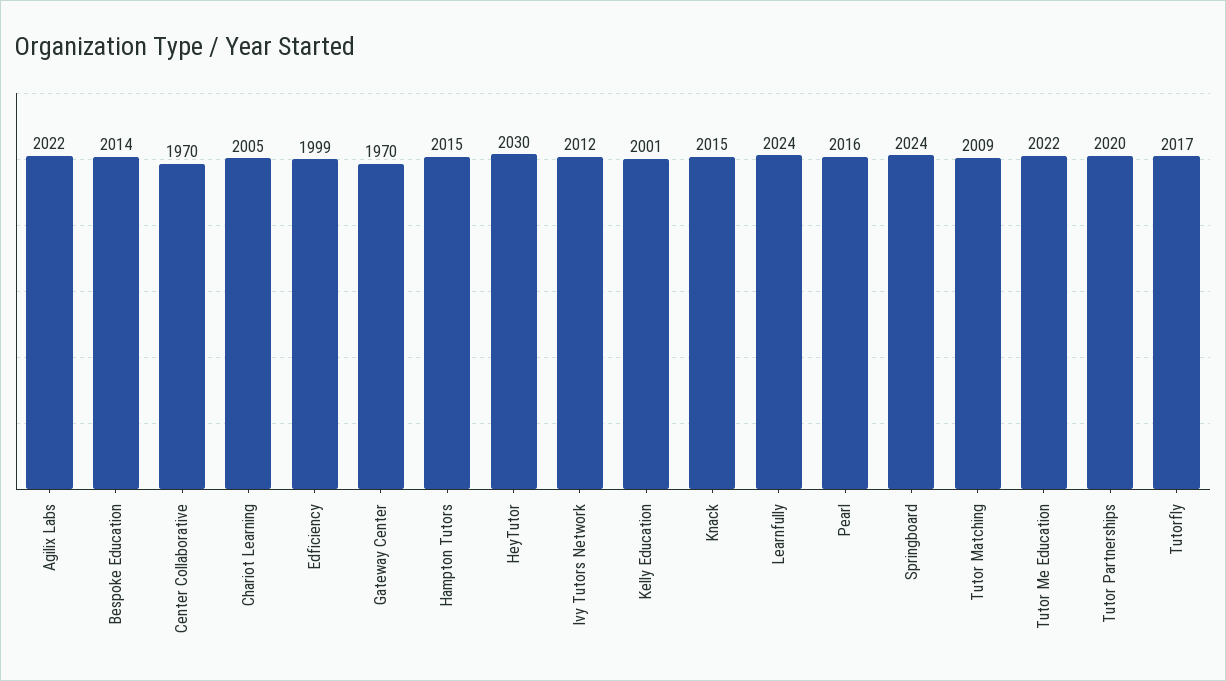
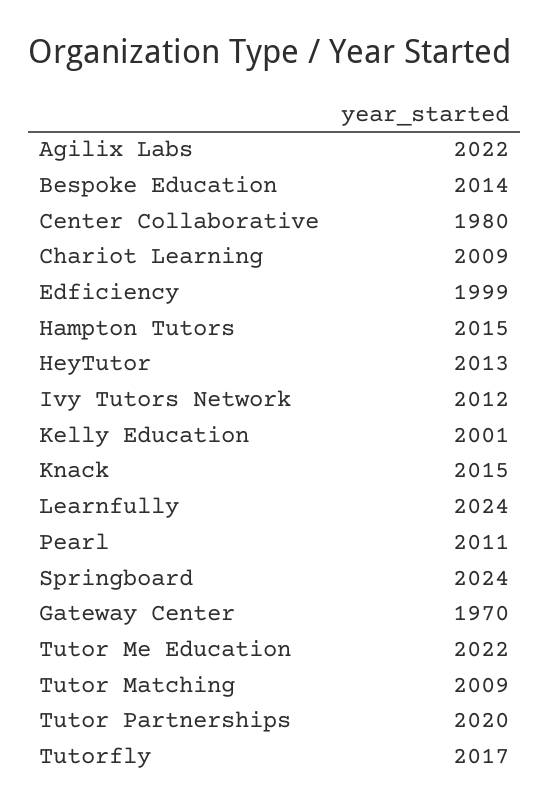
Center Collaborative: 1970 -> 1980
Chariot Learning: 2005 -> 2009
HeyTutor: 2030 -> 2013
Pearl: 2016 -> 2011

